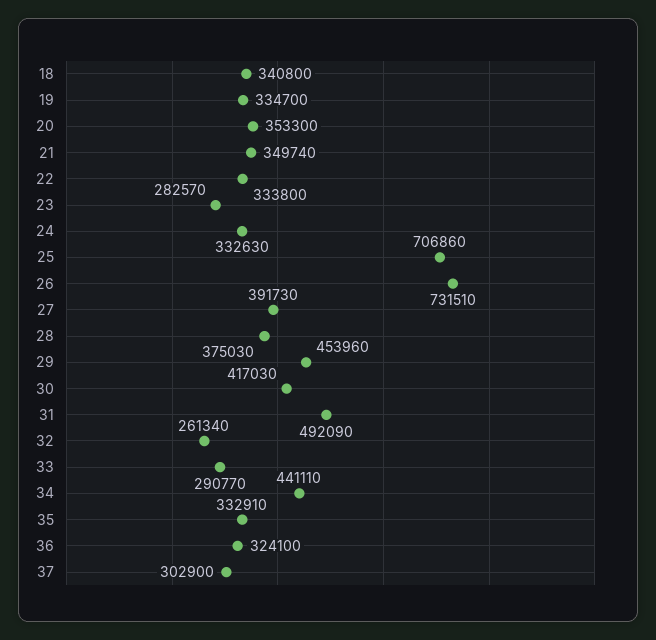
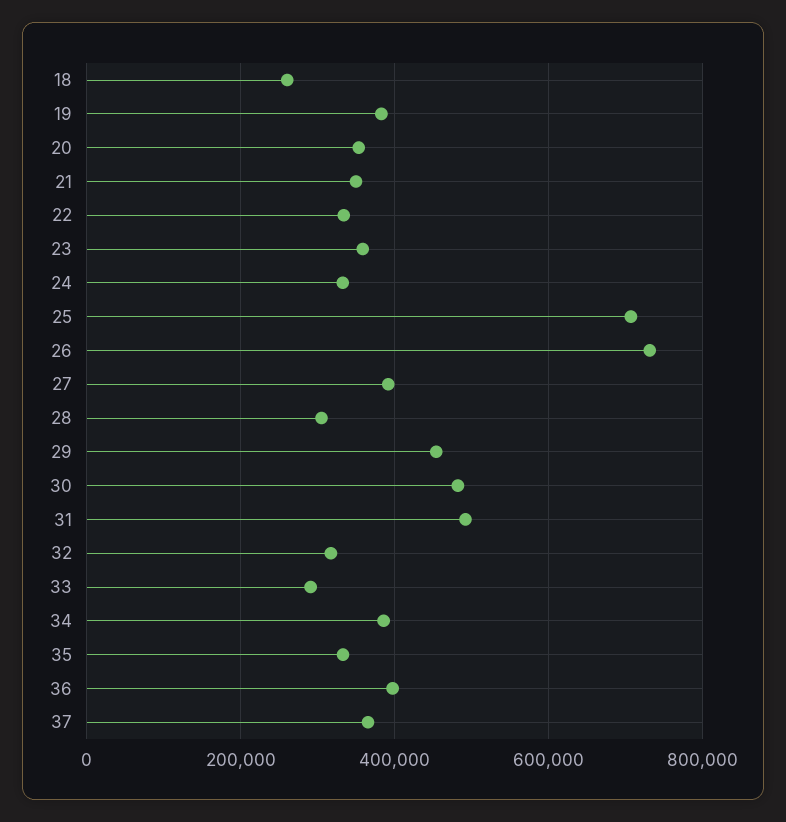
18: 340800 -> 260000
19: 334700 -> 380000
23: 282570 -> 360000
28: 375030 -> 300000
30: 417030 -> 480000
32: 261340 -> 320000
34: 441110 -> 380000
36: 324100 -> 400000
37: 302900 -> 360000

